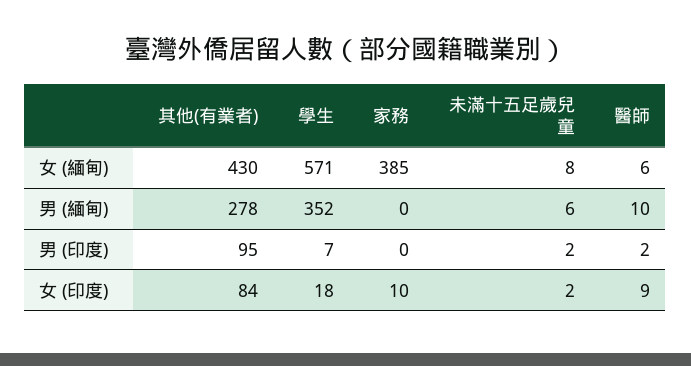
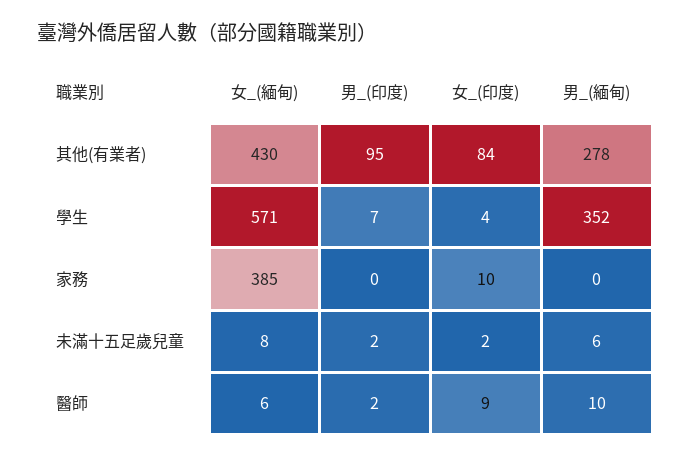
學生, 女 (印度): 18 -> 4

